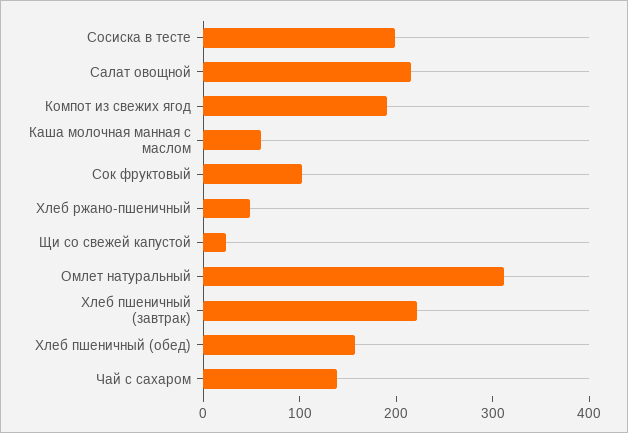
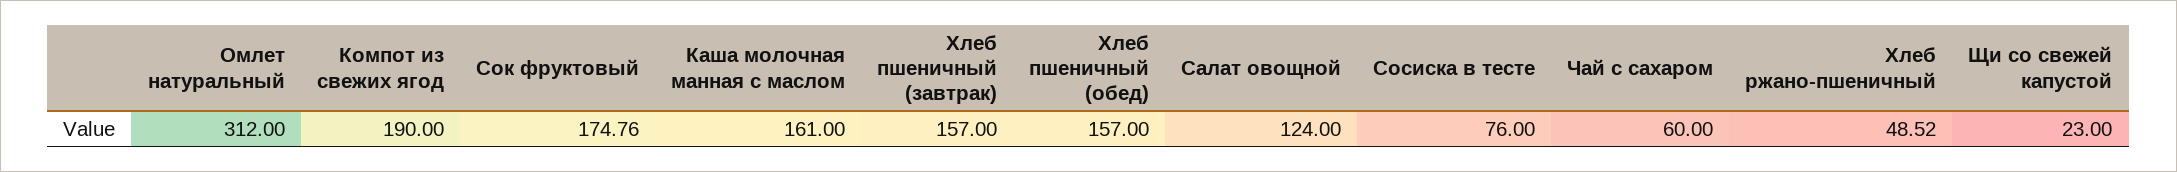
Сосиска в тесте: 200 -> 76
Салат овощной: 220 -> 124
Каша молочная манная с маслом: 60 -> 161
Сок фруктовый: 100 -> 174.76
Хлеб пшеничный (завтрак): 220 -> 157
Чай с сахаром: 140 -> 60

